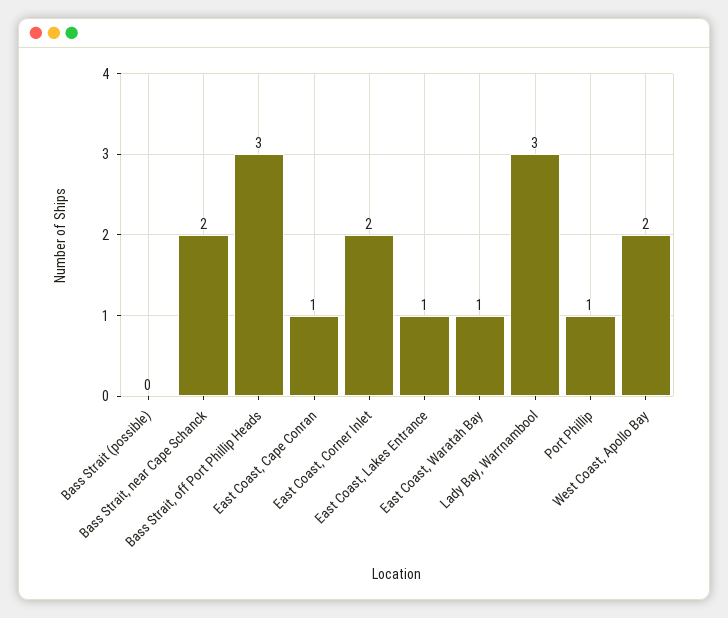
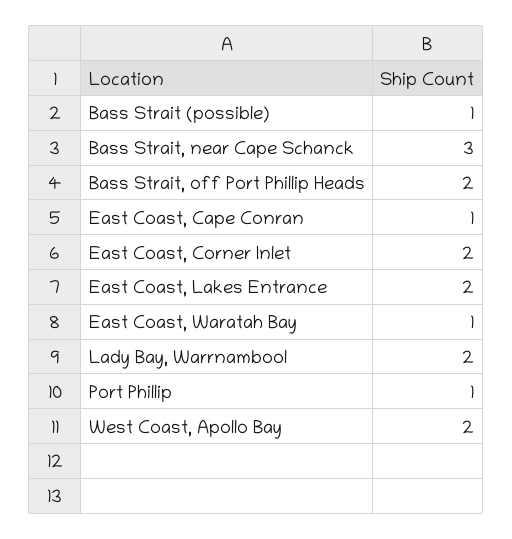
Bass Strait (possible): 0 -> 1
Bass Strait, near Cape Schanck: 2 -> 3
Bass Strait, off Port Phillip Heads: 3 -> 2
East Coast, Lakes Entrance: 1 -> 2
Lady Bay, Warrnambool: 3 -> 2

